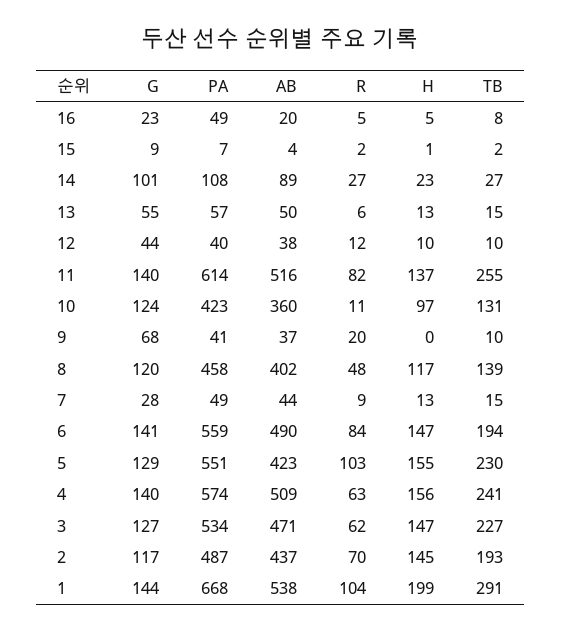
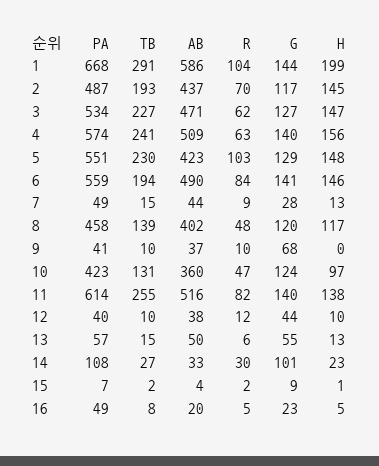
AB, 14: 89 -> 33
R, 14: 27 -> 30
H, 11: 137 -> 138
R, 10: 11 -> 47
R, 9: 20 -> 10
H, 6: 147 -> 146
H, 5: 155 -> 148
AB, 1: 538 -> 586

